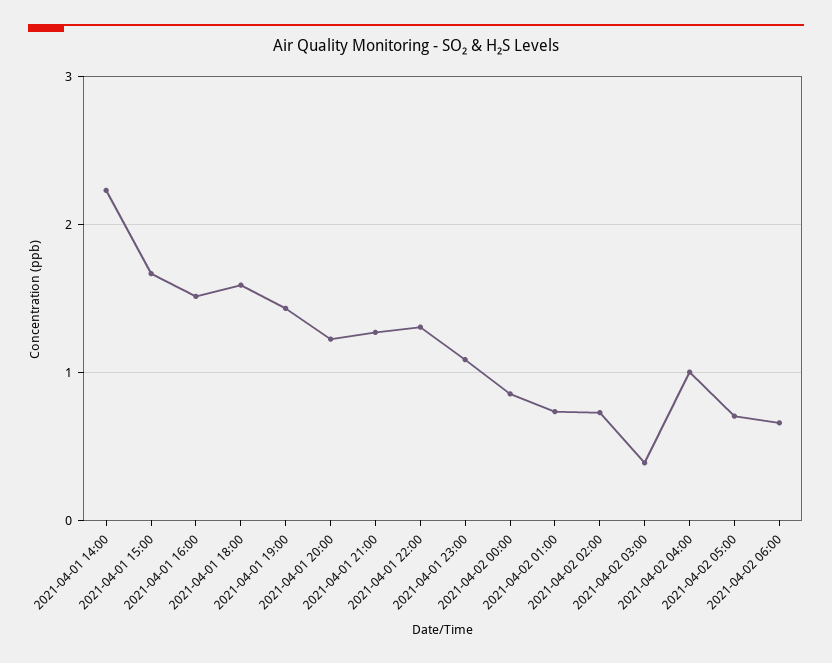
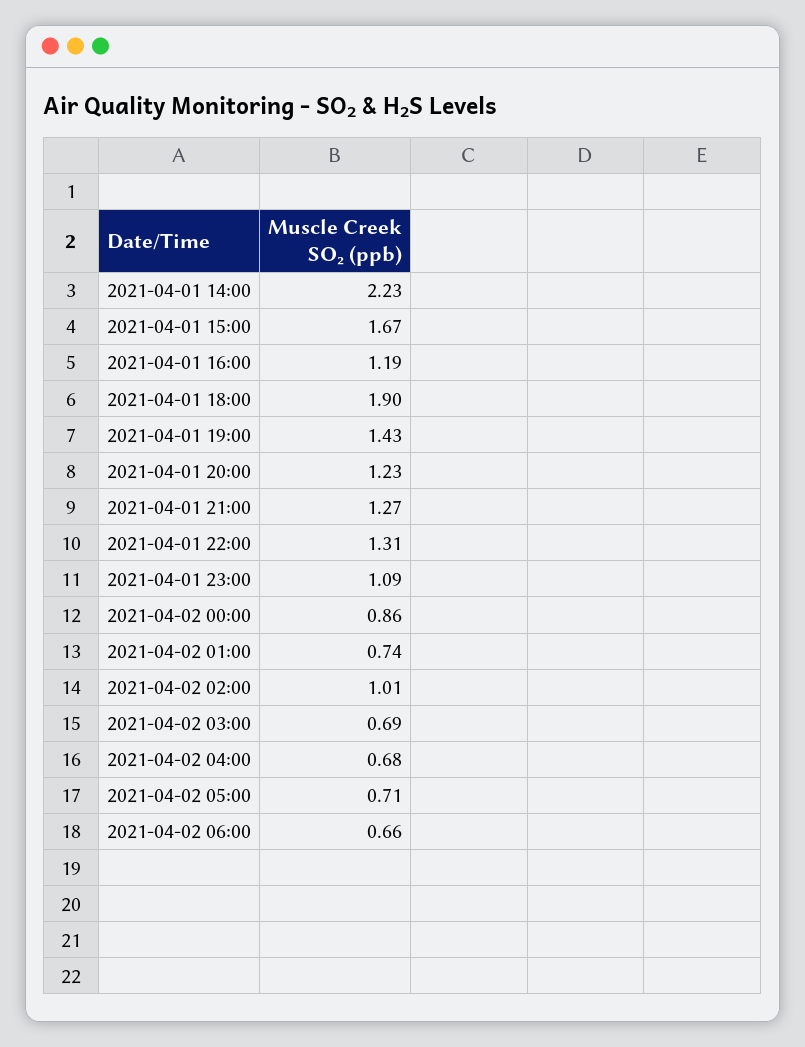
2021-04-01 16:00: 1.5 -> 1.19
2021-04-01 18:00: 1.6 -> 1.9
2021-04-02 02:00: 0.7 -> 1.01
2021-04-02 03:00: 0.4 -> 0.69
2021-04-02 04:00: 1 -> 0.68

